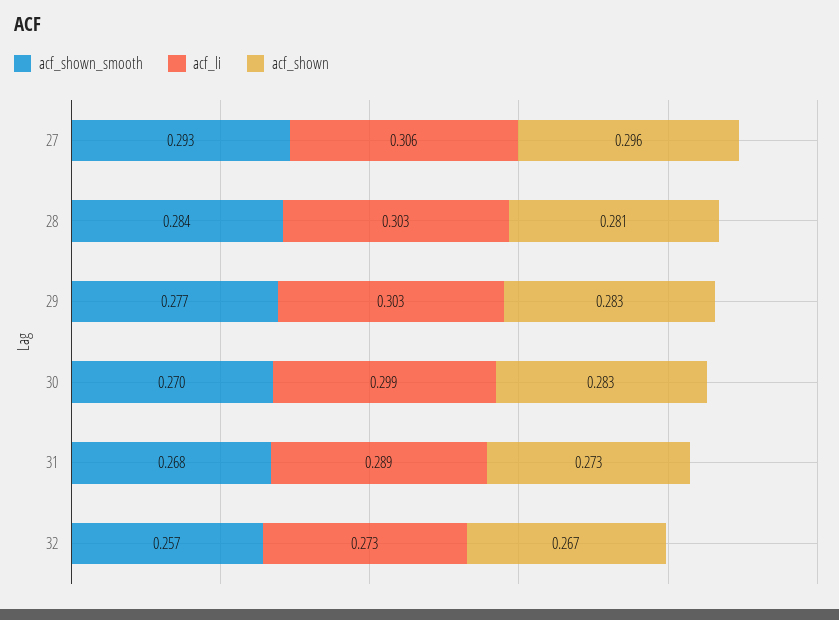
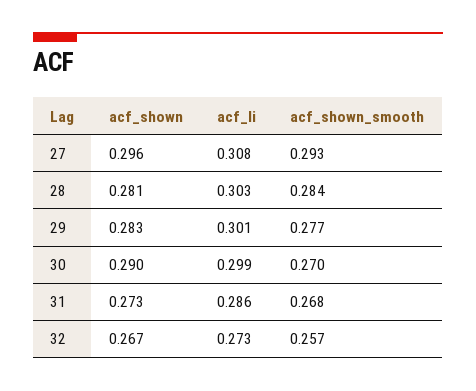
acf_li, 27: 0.306 -> 0.308
acf_li, 29: 0.303 -> 0.301
acf_shown, 30: 0.283 -> 0.29
acf_li, 31: 0.289 -> 0.286

